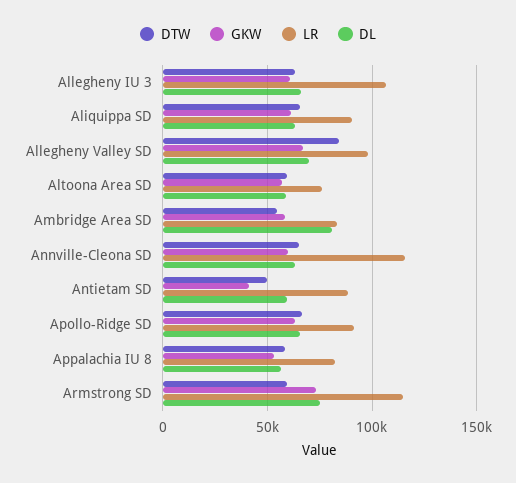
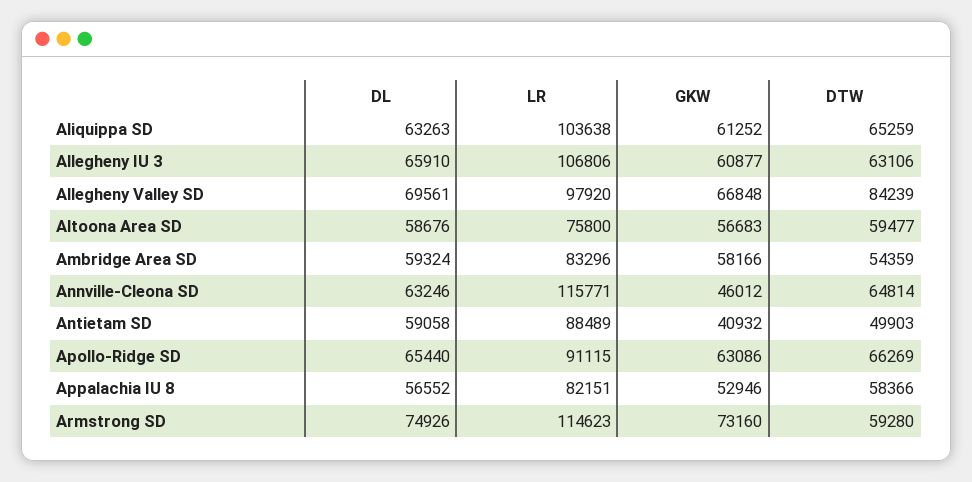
LR, Aliquippa SD: 90000 -> 103638
DL, Ambridge Area SD: 80000 -> 59324
GKW, Annville-Cleona SD: 60000 -> 46012

